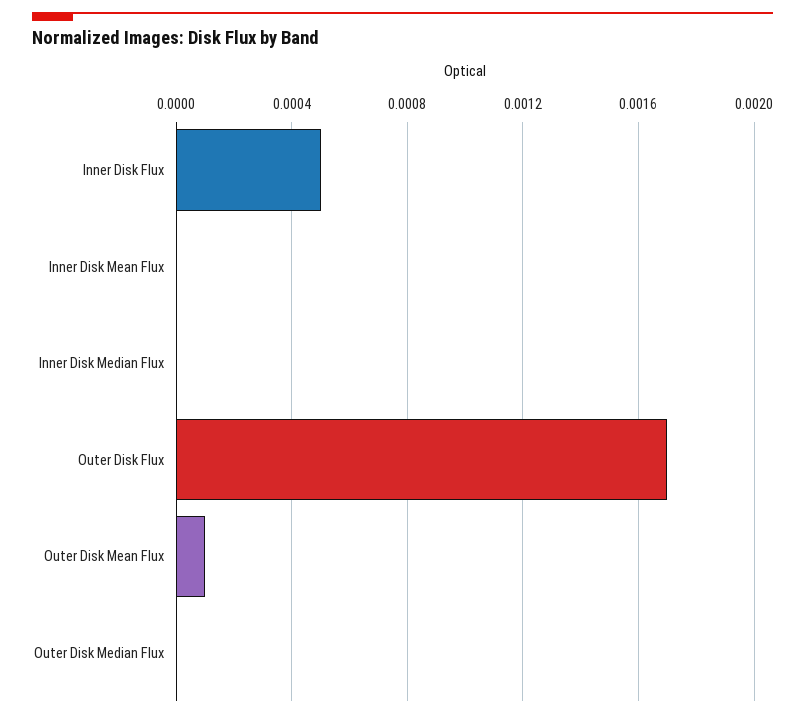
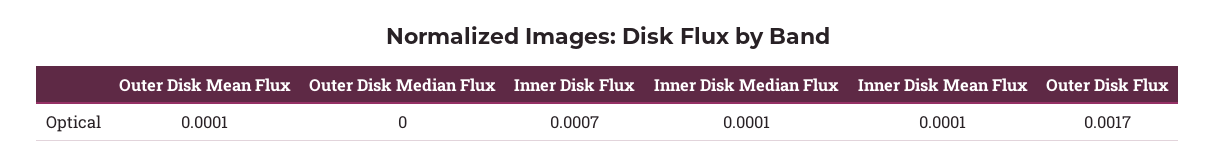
Inner Disk Flux: 0.0005 -> 0.0007
Inner Disk Mean Flux: 0 -> 0.0001
Inner Disk Median Flux: 0 -> 0.0001

